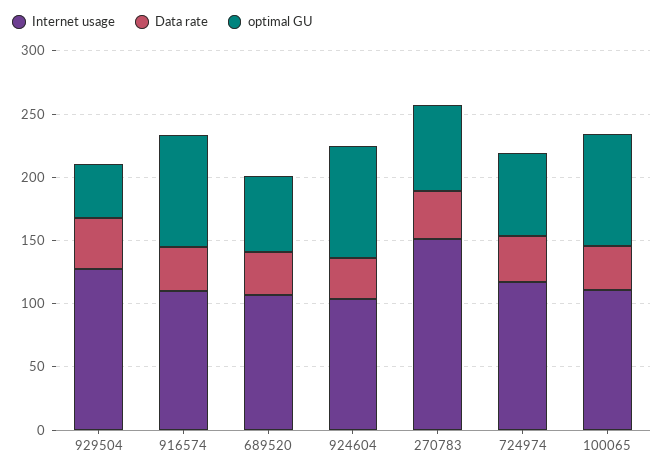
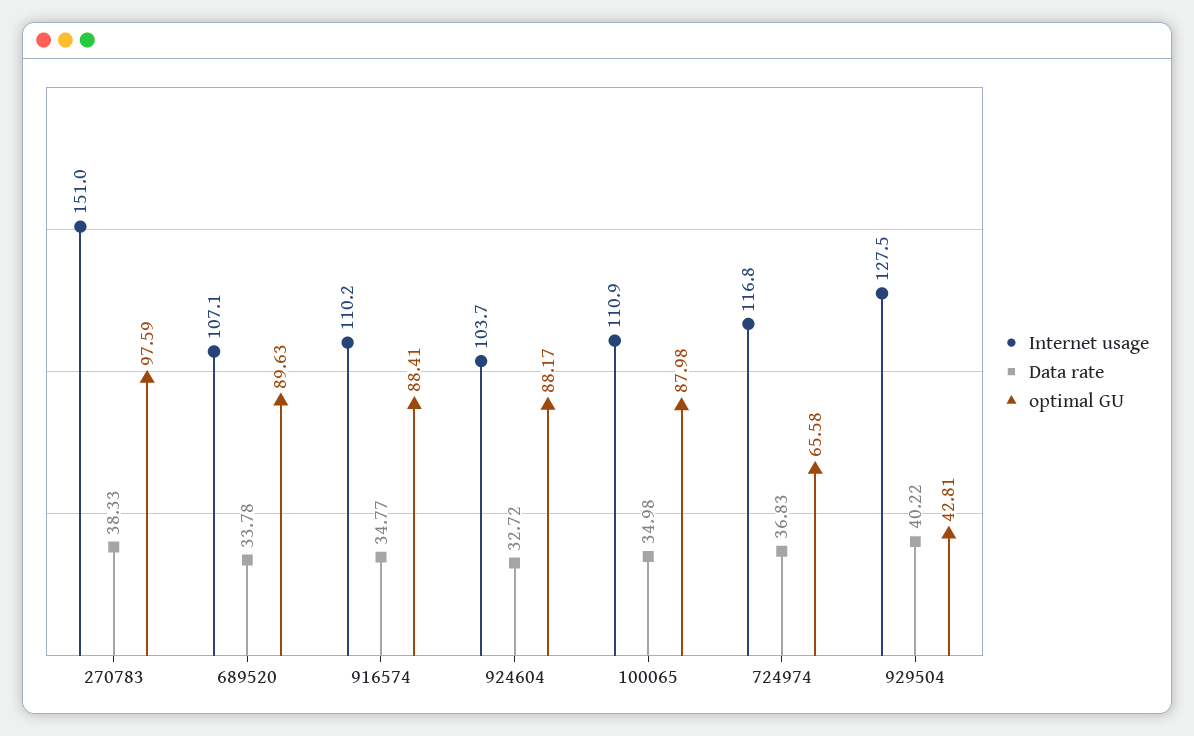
optimal GU, 689520: 60 -> 89.63
optimal GU, 270783: 70 -> 97.59

